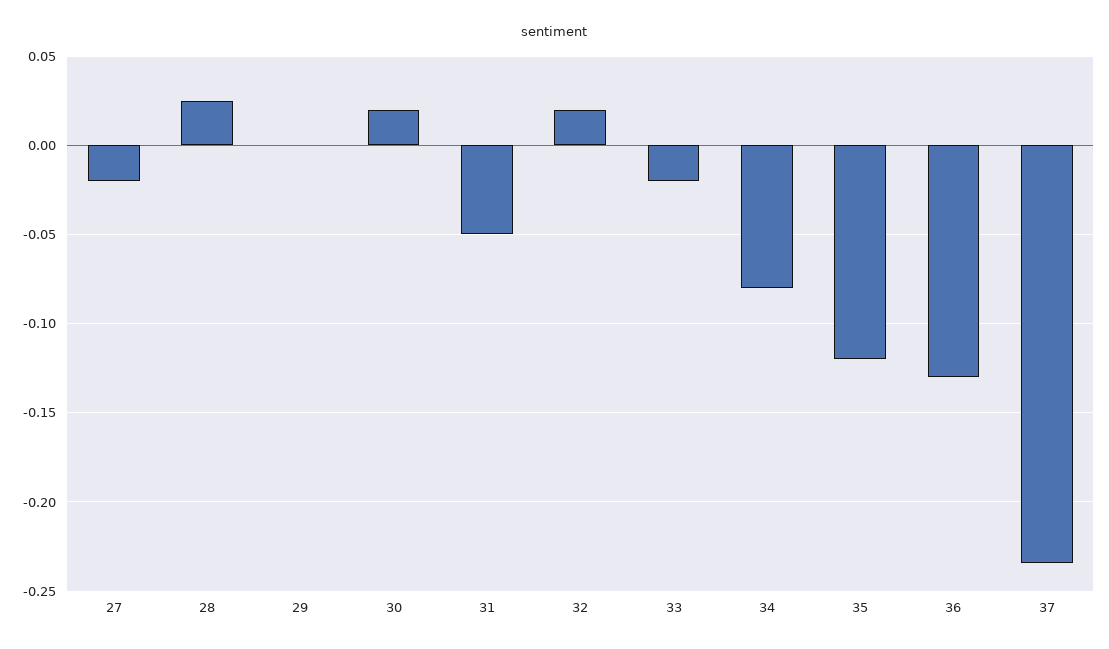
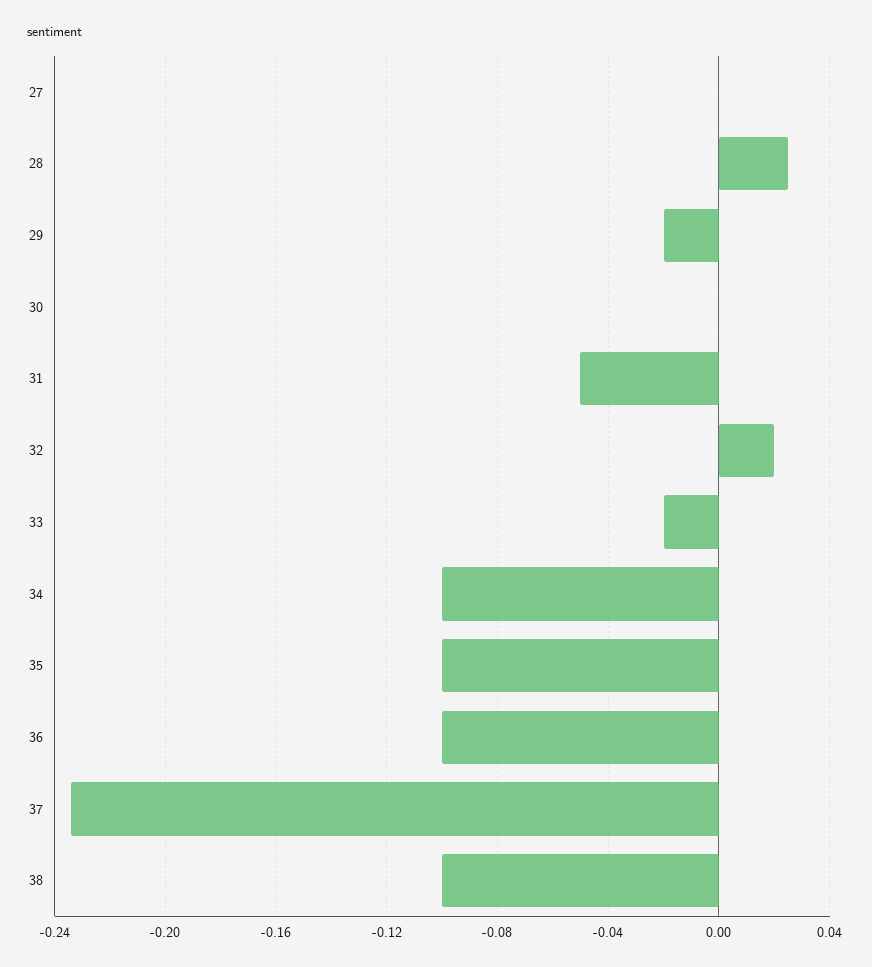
27: -0.02 -> 0
29: 0 -> -0.02
30: 0.02 -> 0
34: -0.08 -> -0.1
35: -0.12 -> -0.1
36: -0.13 -> -0.1
38: none -> -0.1

